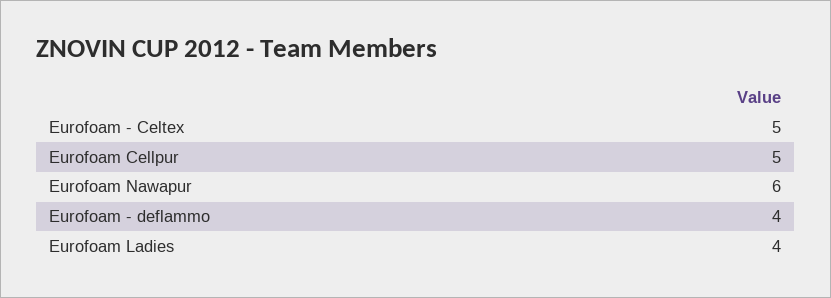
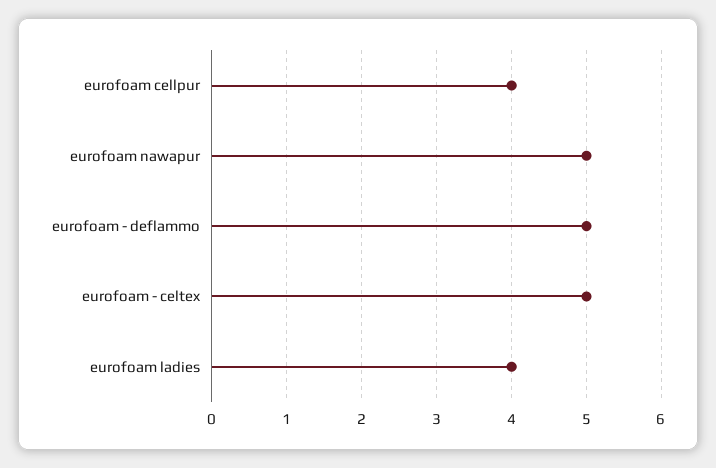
Eurofoam Cellpur: 5 -> 4
Eurofoam Nawapur: 6 -> 5
Eurofoam - deflammo: 4 -> 5

